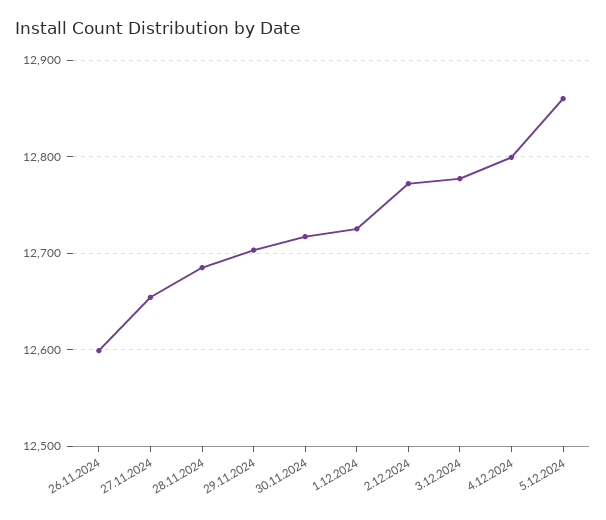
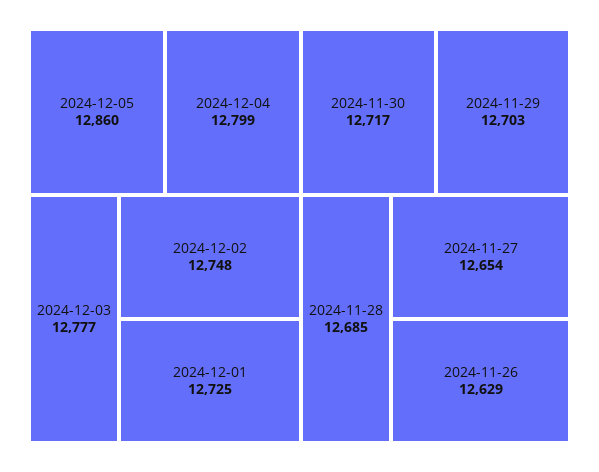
26.11.2024: 12600 -> 12629
2.12.2024: 12770 -> 12748

